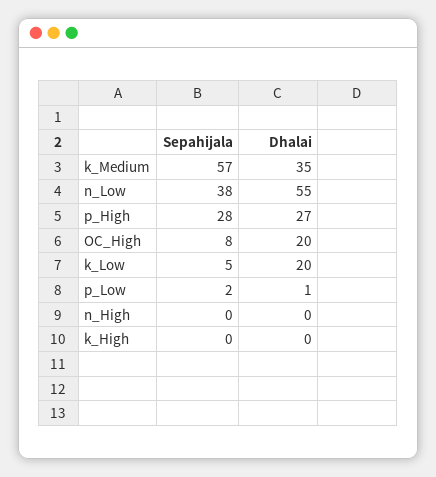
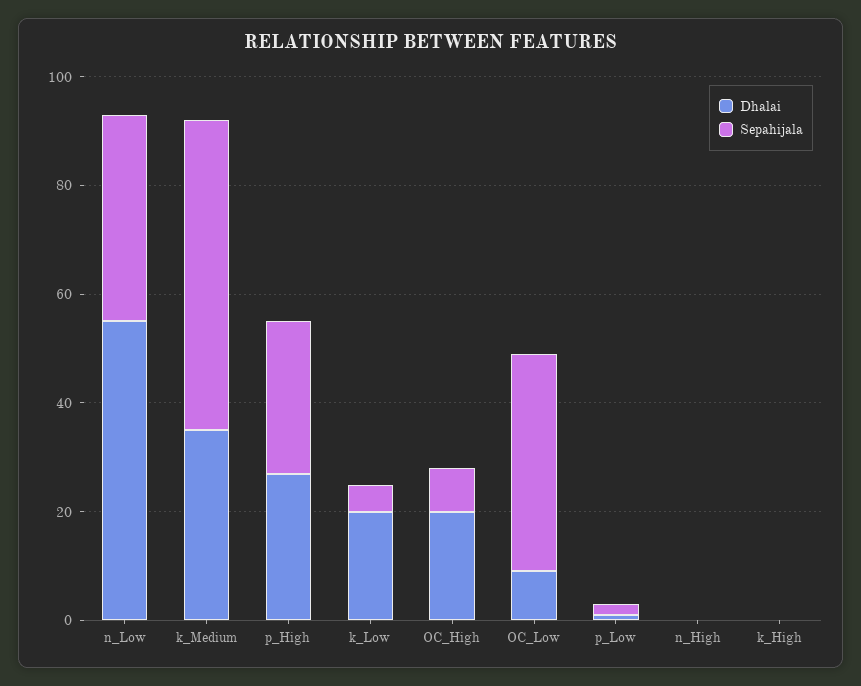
Dhalai, OC_Low: none -> 10
Sepahijala, OC_Low: none -> 40

